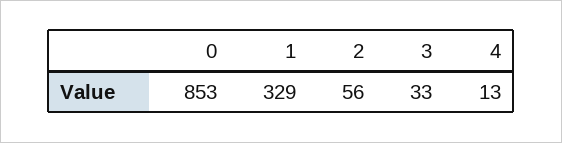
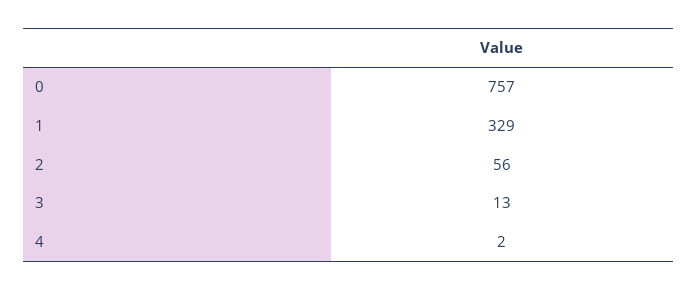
0: 853 -> 757
3: 33 -> 13
4: 13 -> 2

